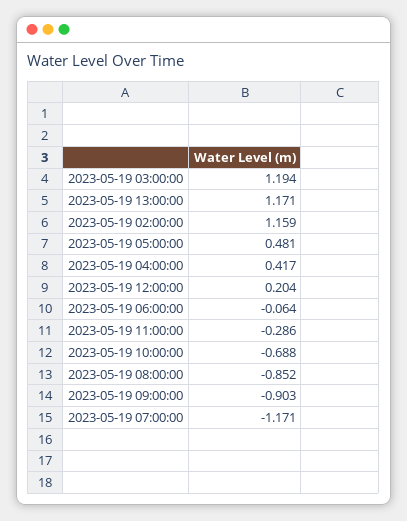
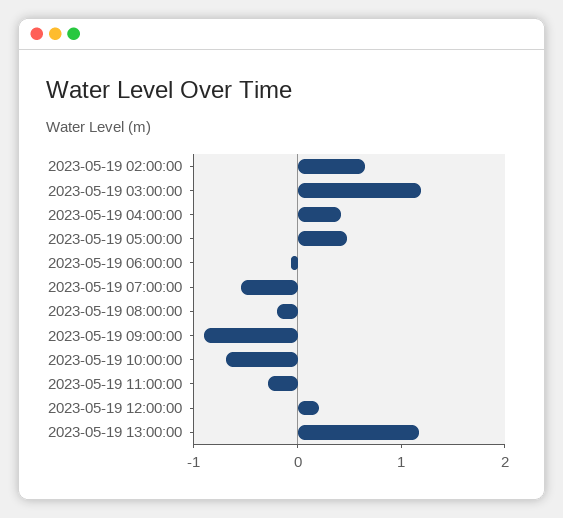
2023-05-19 02:00:00: 1.159 -> 0.6
2023-05-19 08:00:00: -0.852 -> -0.2
2023-05-19 07:00:00: -1.171 -> -0.6

